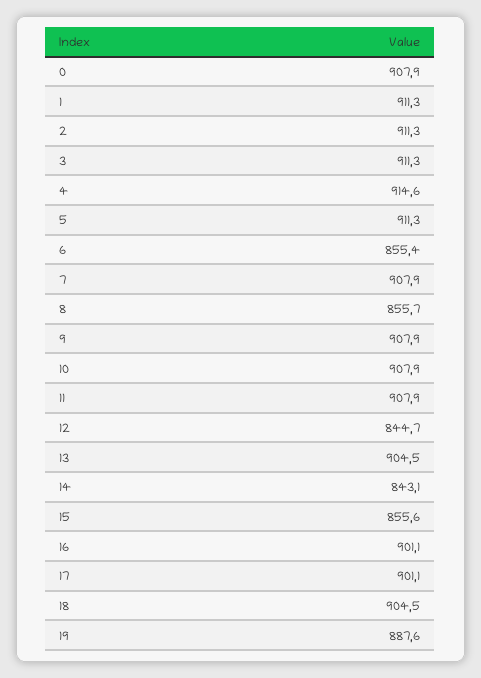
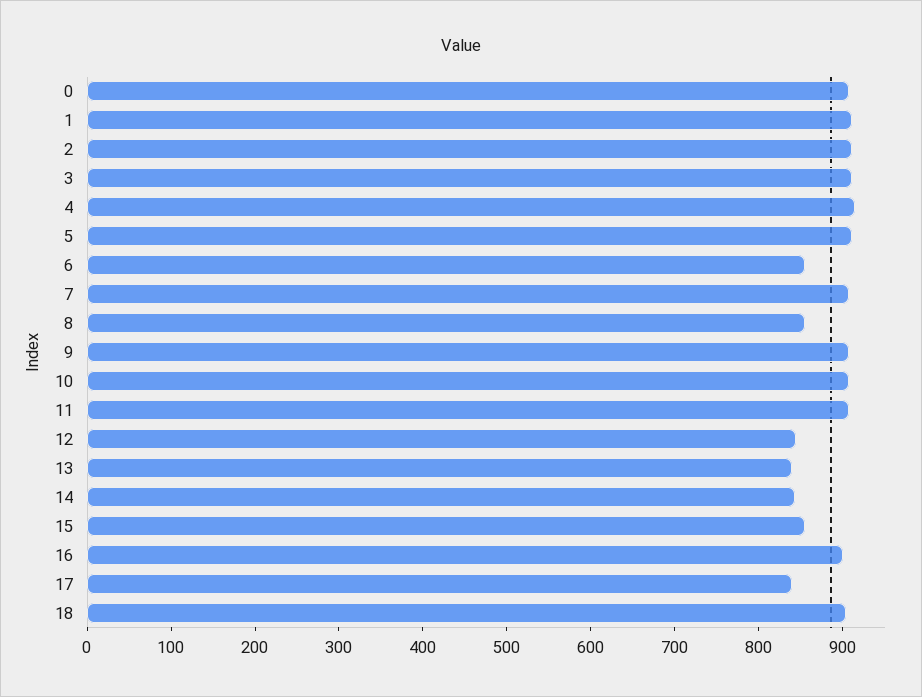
13: 904.5 -> 840
17: 901.1 -> 840
19: 887.6 -> none

